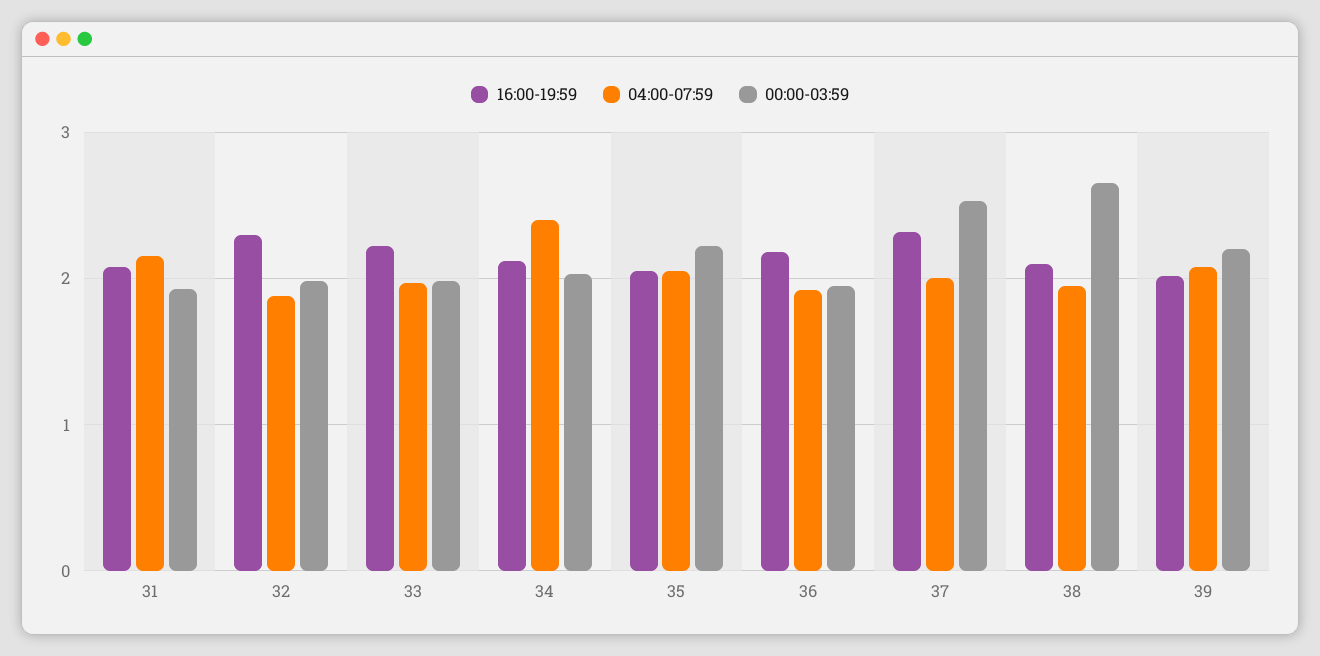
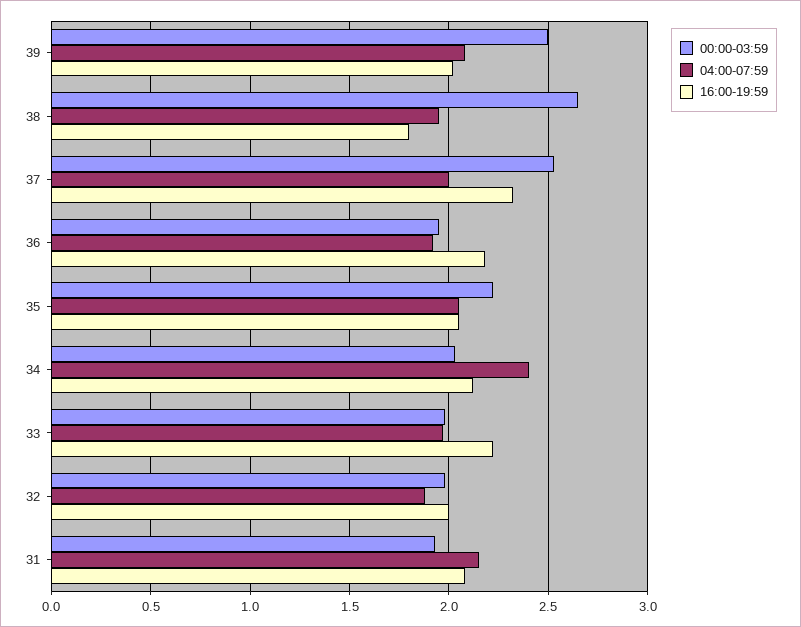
16:00-19:59, 32: 2.3 -> 2
16:00-19:59, 38: 2.1 -> 1.8
00:00-03:59, 39: 2.2 -> 2.5

